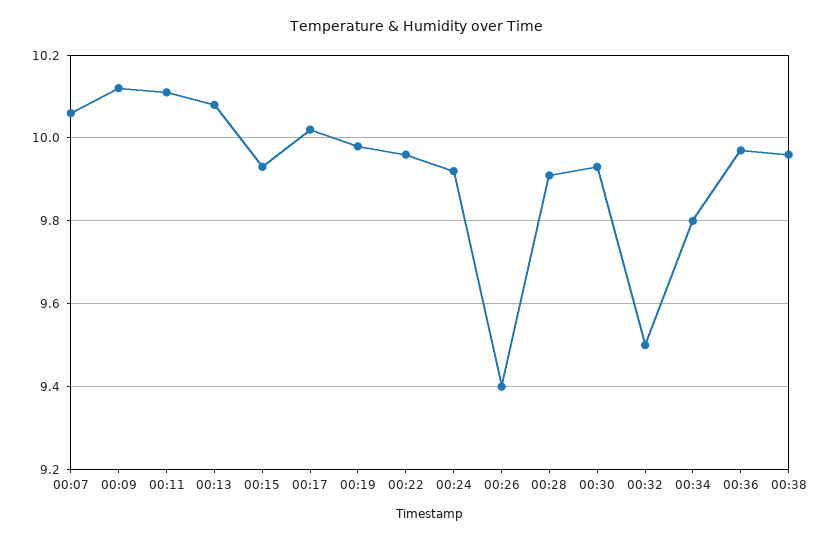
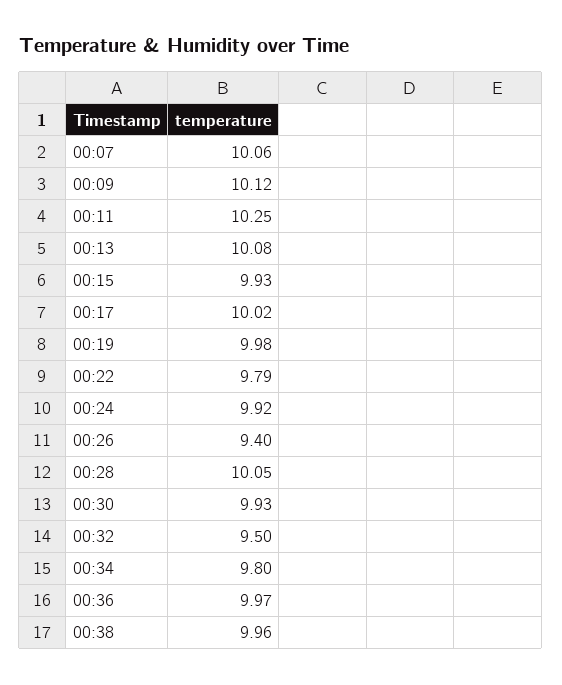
00:11: 10.1 -> 10.25
00:22: 9.95 -> 9.79
00:28: 9.9 -> 10.05

